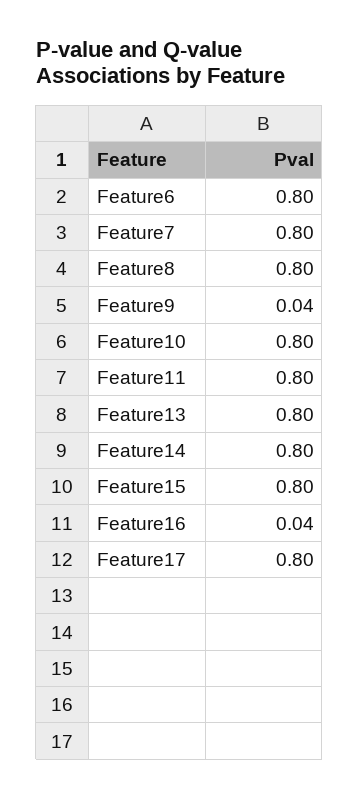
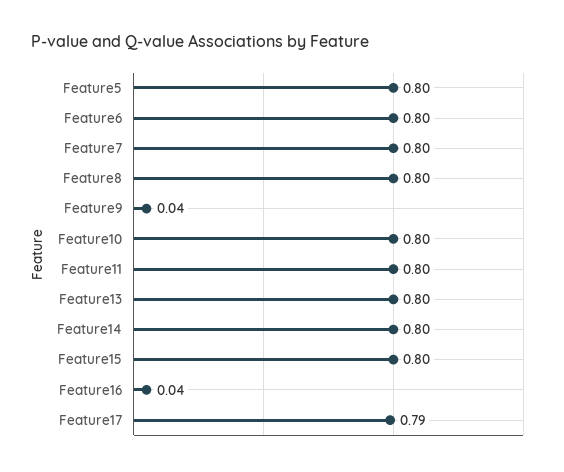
Feature17: 0.8 -> 0.79
Feature5: none -> 0.8

